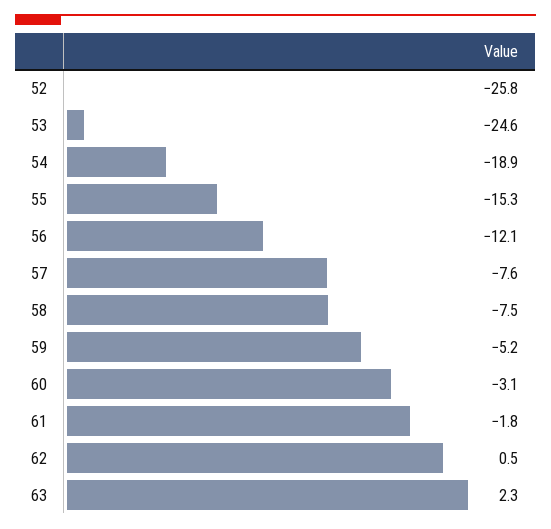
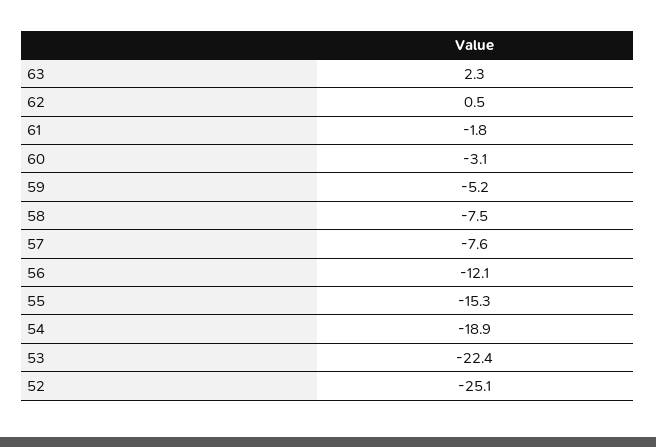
52: -25.8 -> -25.1
53: -24.6 -> -22.4

